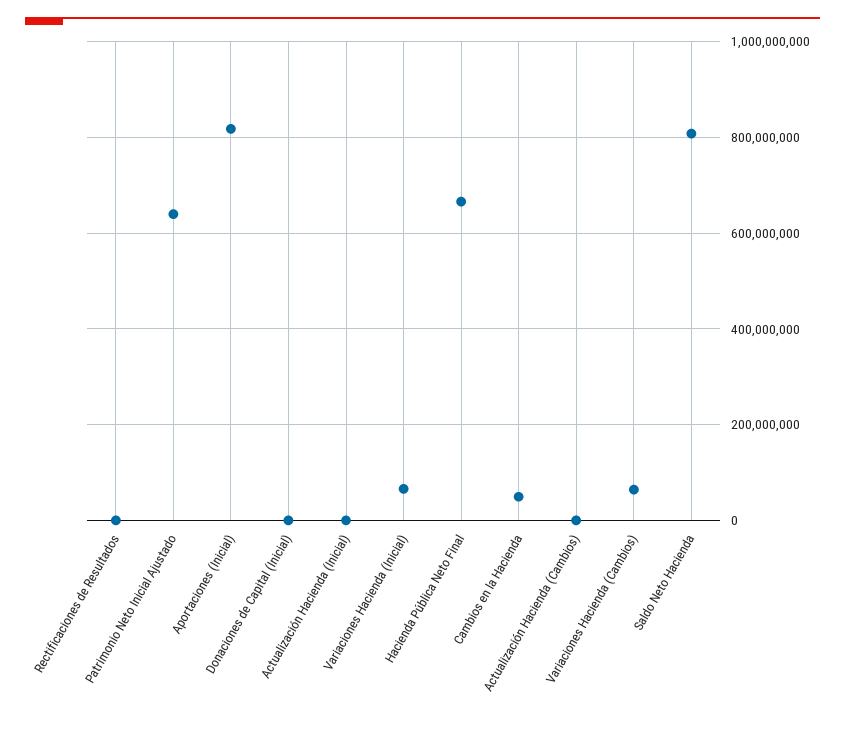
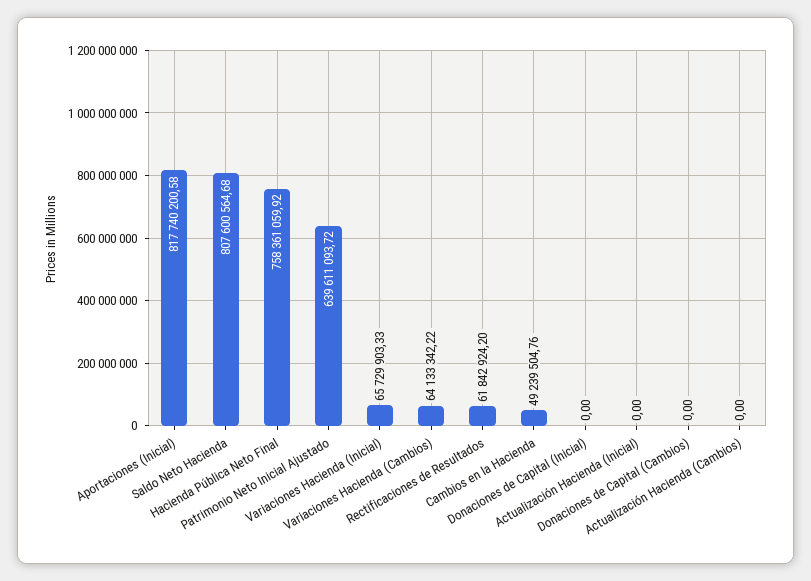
Rectificaciones de Resultados: 0 -> 61842924.2
Hacienda Pública Neto Final: 660000000 -> 758361059.92
Donaciones de Capital (Cambios): none -> 0

